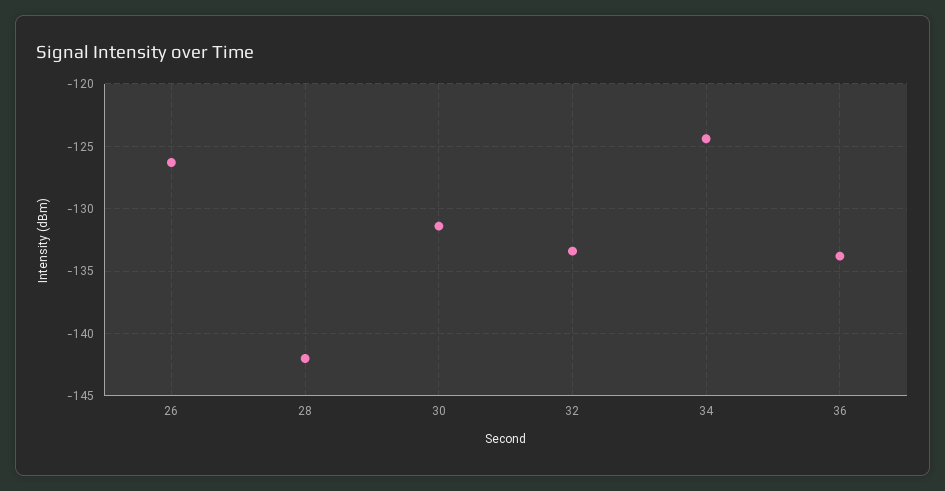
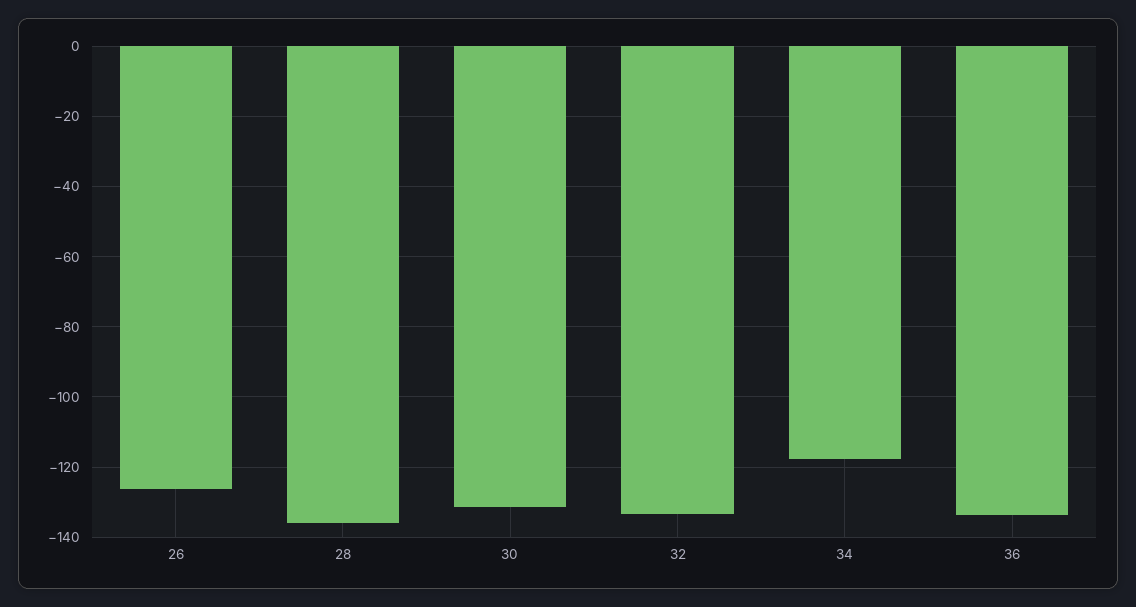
28: -142 -> -136
34: -124.5 -> -118

